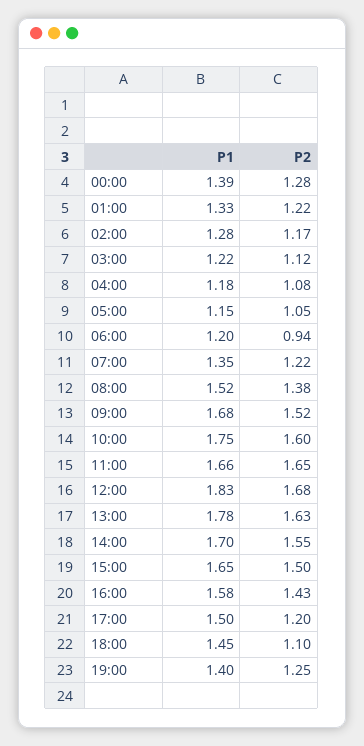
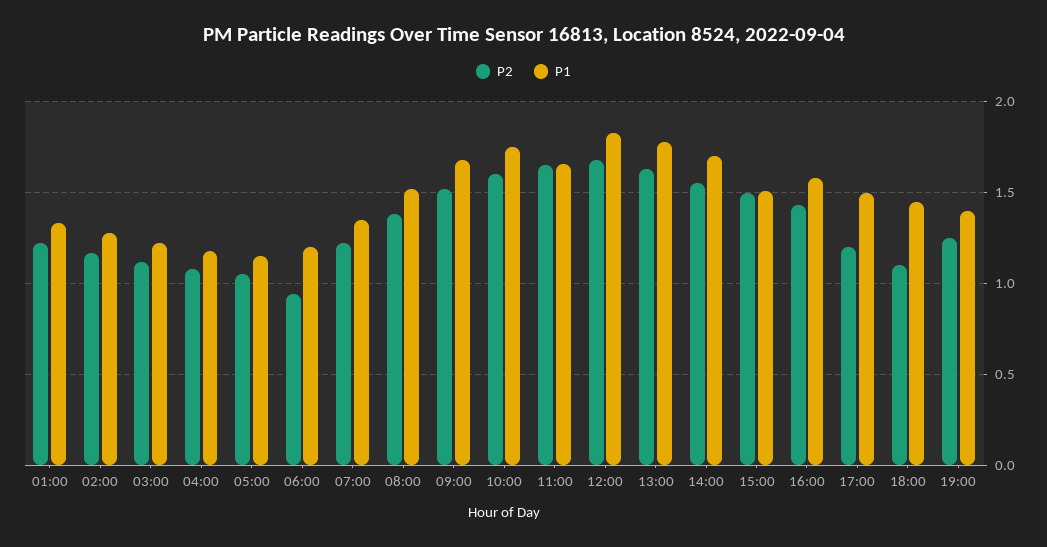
P1, 00:00: 1.39 -> none
P2, 00:00: 1.28 -> none
P1, 15:00: 1.65 -> 1.5

